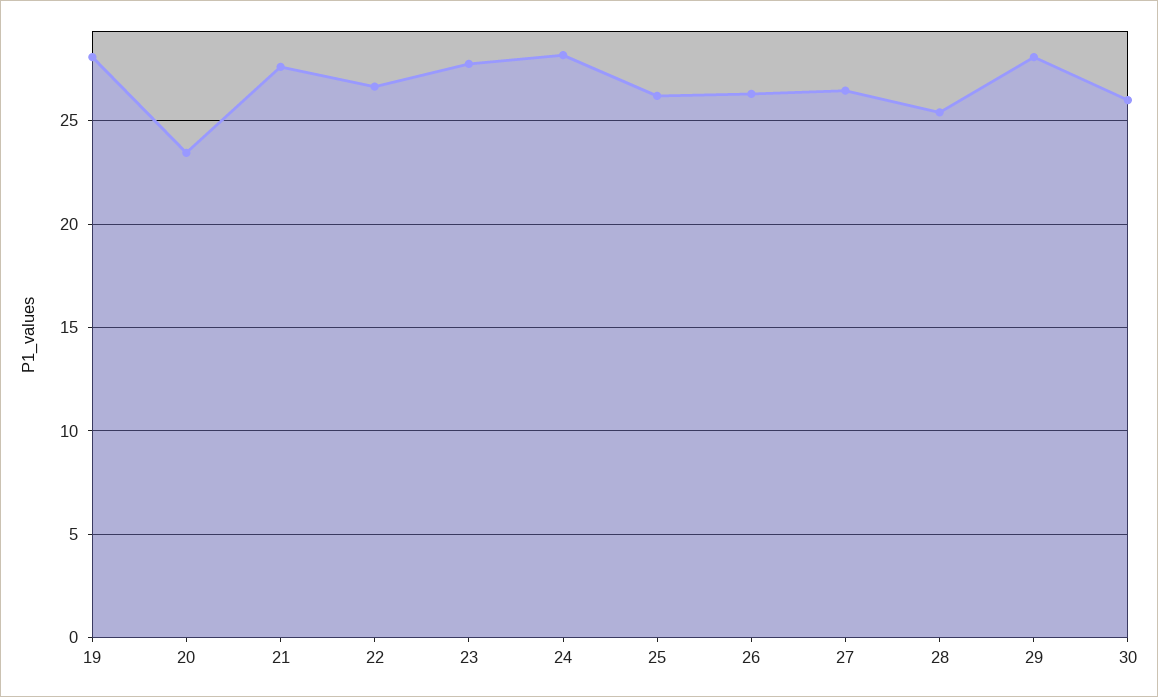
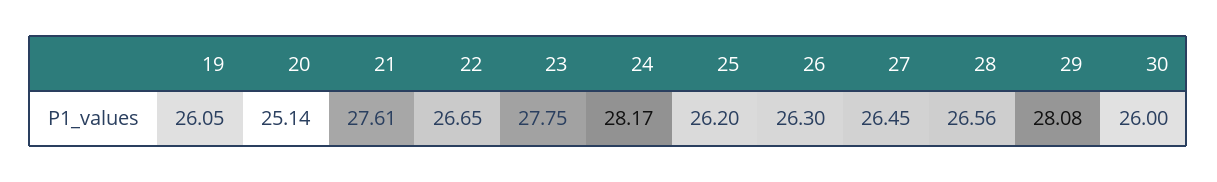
19: 28 -> 26.05
20: 23.5 -> 25.14
28: 25.5 -> 26.56

